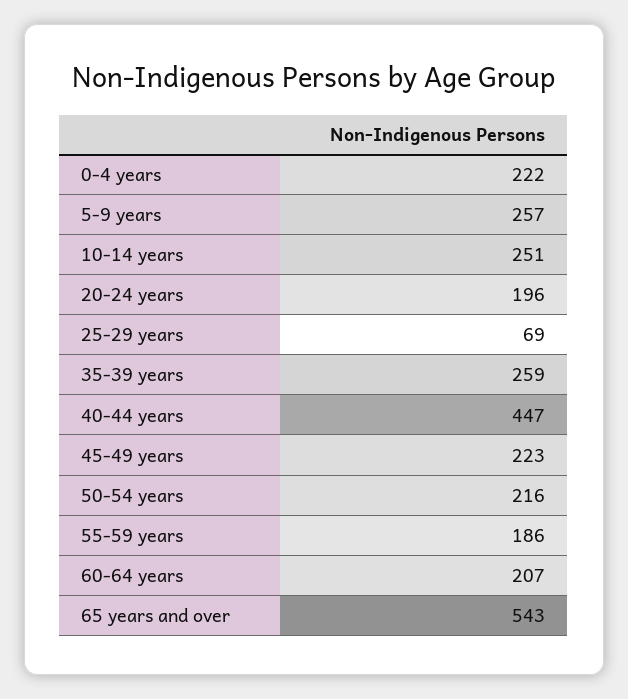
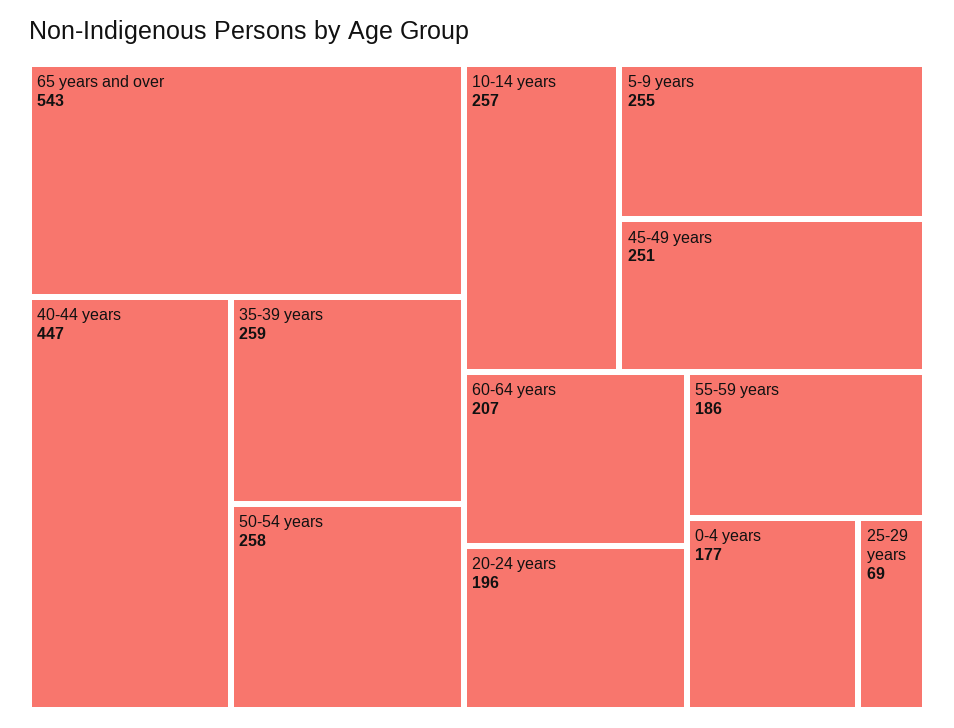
0-4 years: 222 -> 177
5-9 years: 257 -> 255
10-14 years: 251 -> 257
45-49 years: 223 -> 251
50-54 years: 216 -> 258

